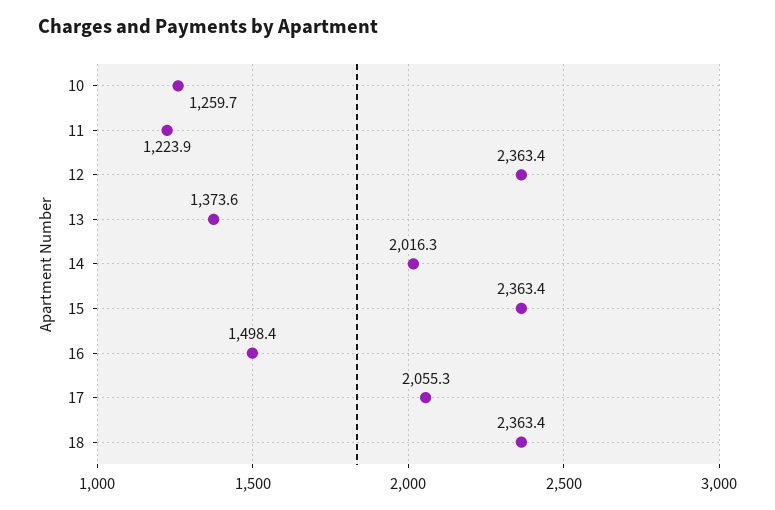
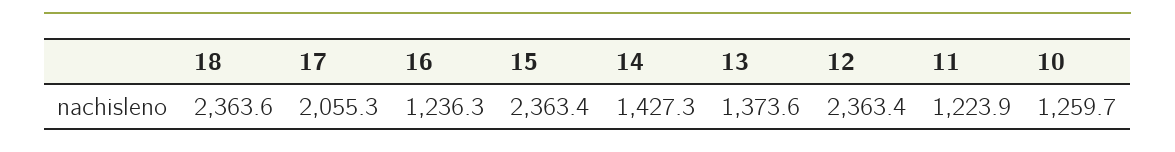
14: 2016.3 -> 1427.3
16: 1498.4 -> 1236.3
18: 2363.4 -> 2363.6

